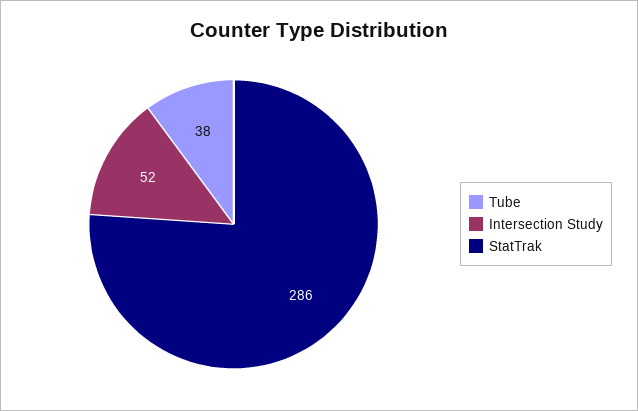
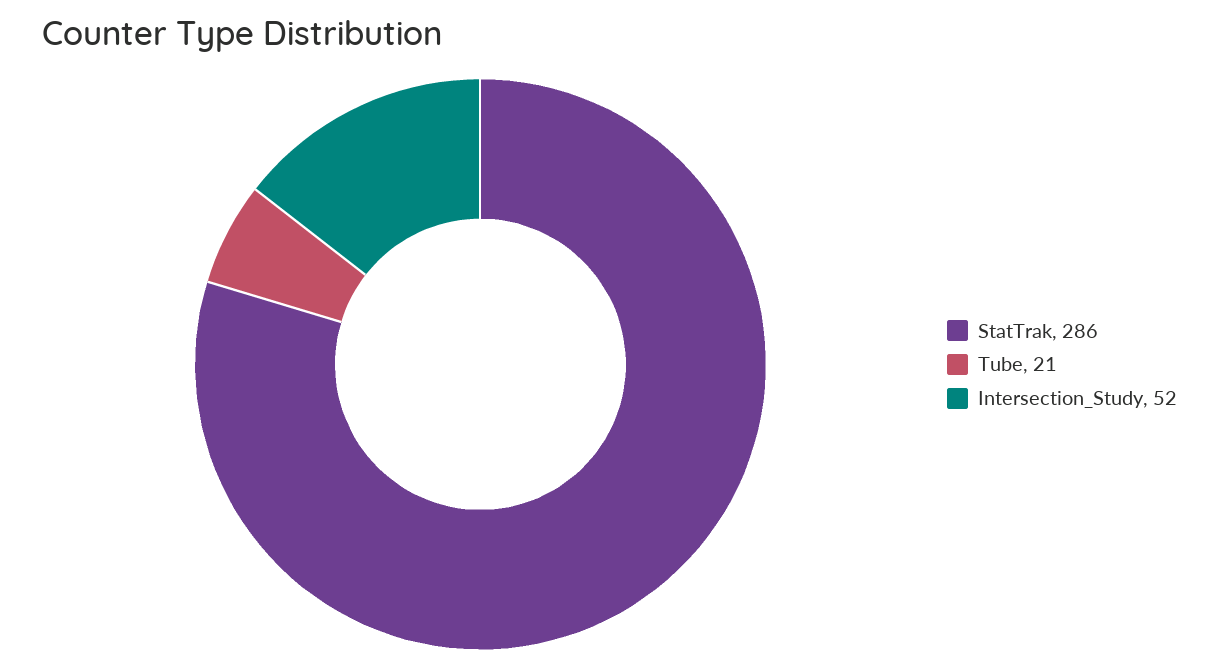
Tube: 38 -> 21

